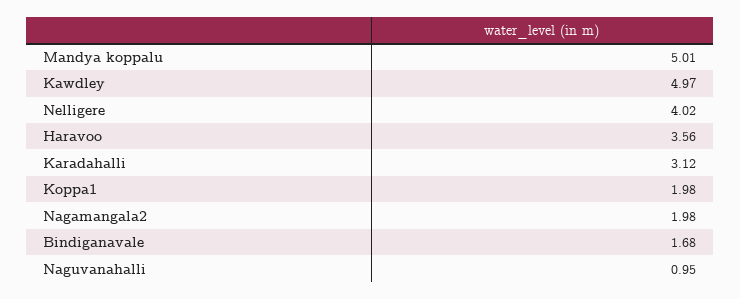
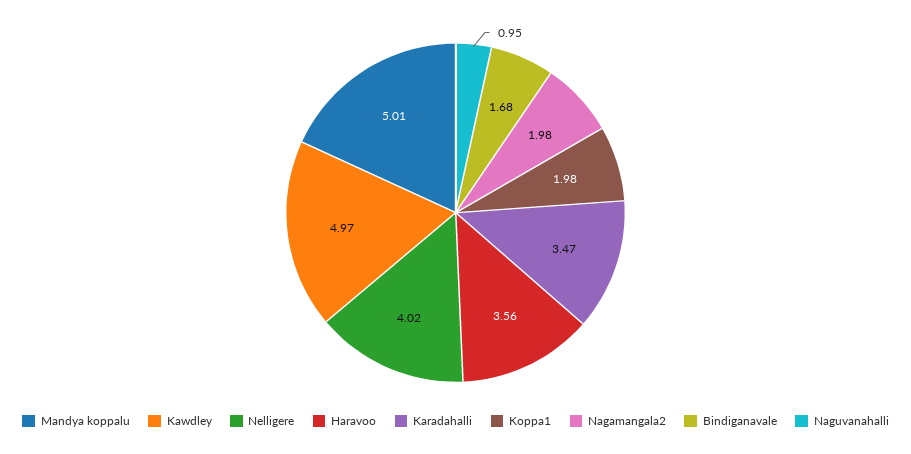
Karadahalli: 3.12 -> 3.47

